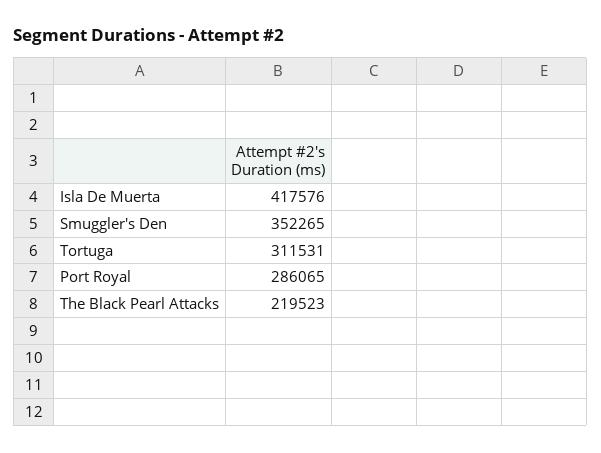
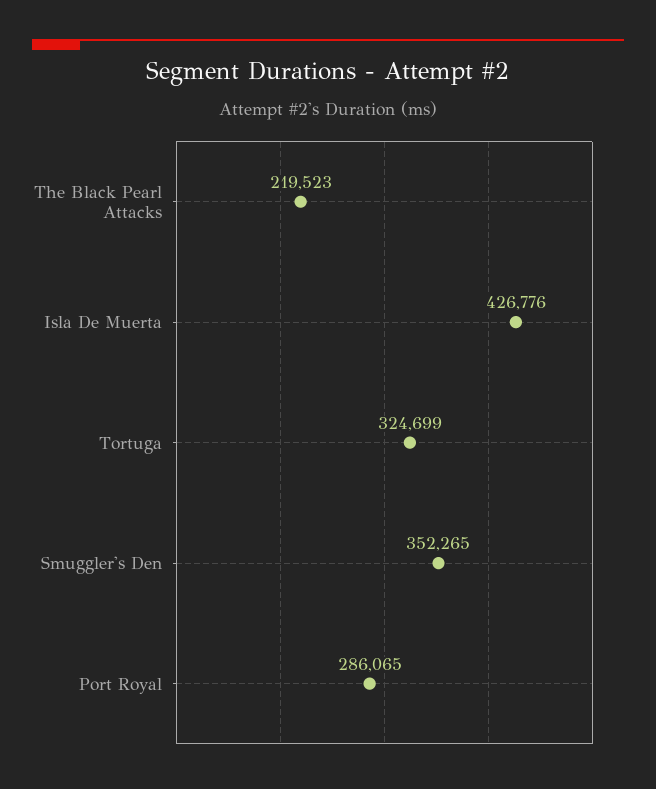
Isla De Muerta: 417576 -> 426776
Tortuga: 311531 -> 324699

